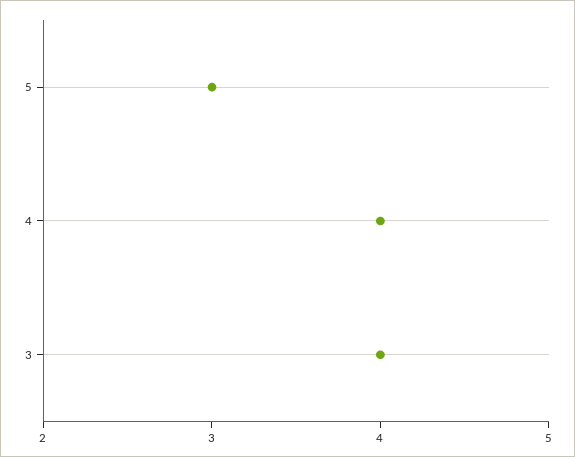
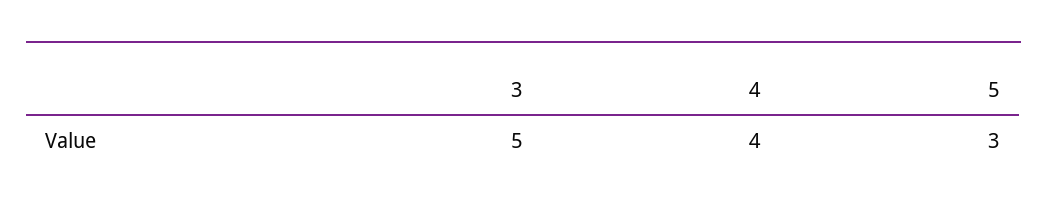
3: 4 -> 5

